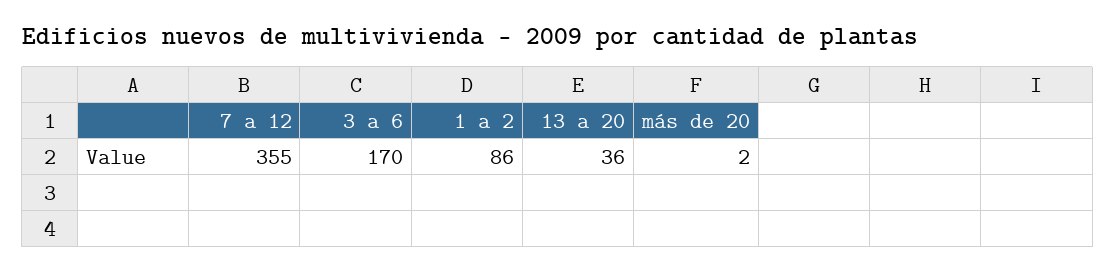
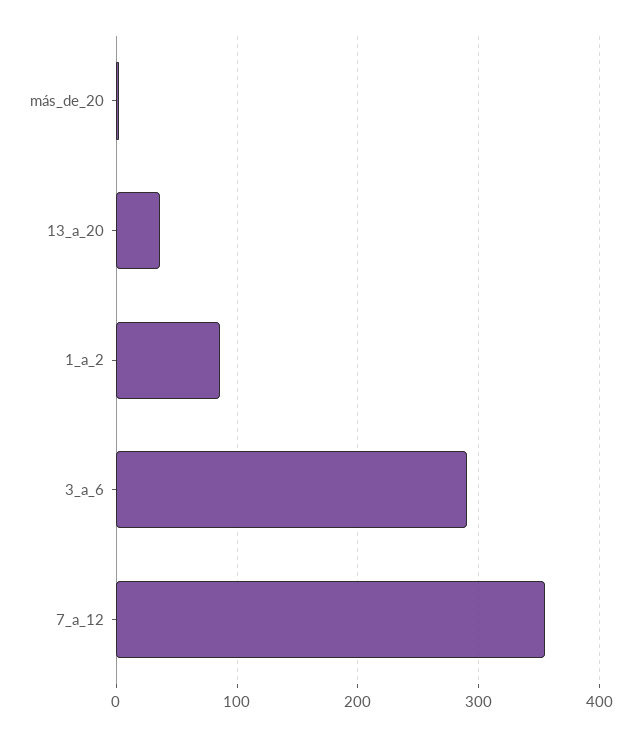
3 a 6: 170 -> 290

